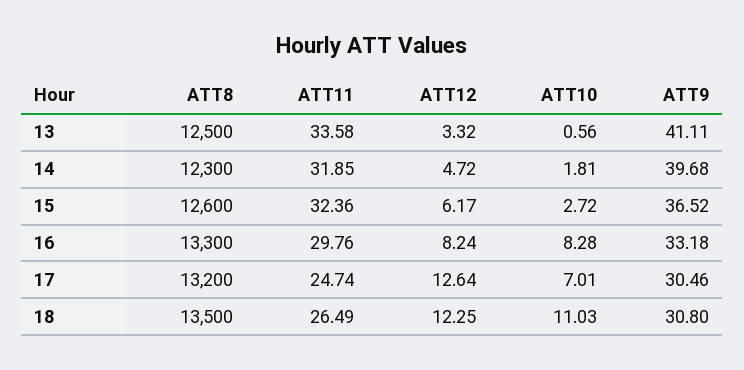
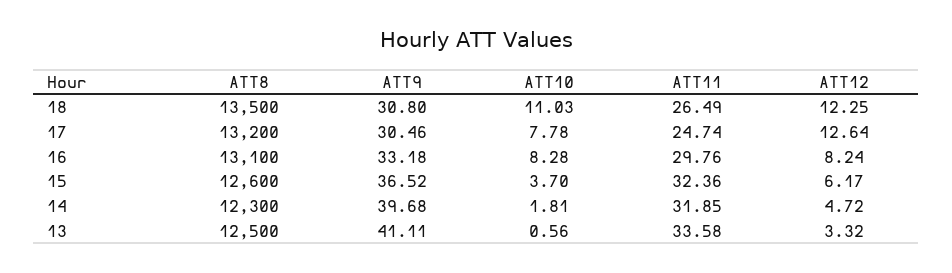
ATT10, 15: 2.72 -> 3.7
ATT8, 16: 13300 -> 13100
ATT10, 17: 7.01 -> 7.78

